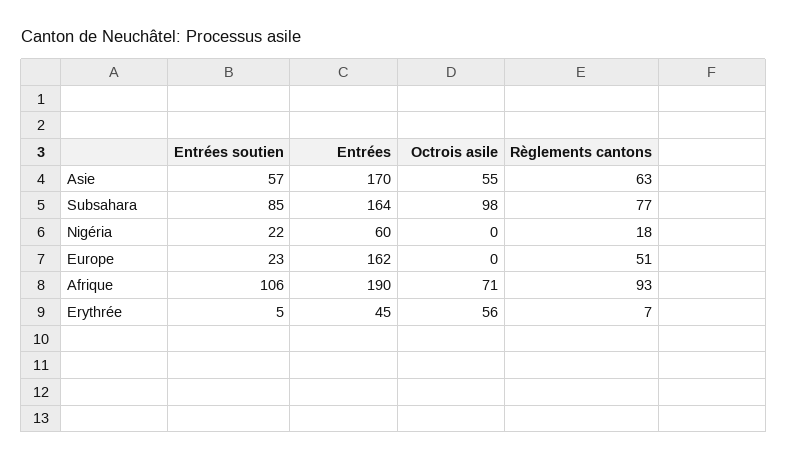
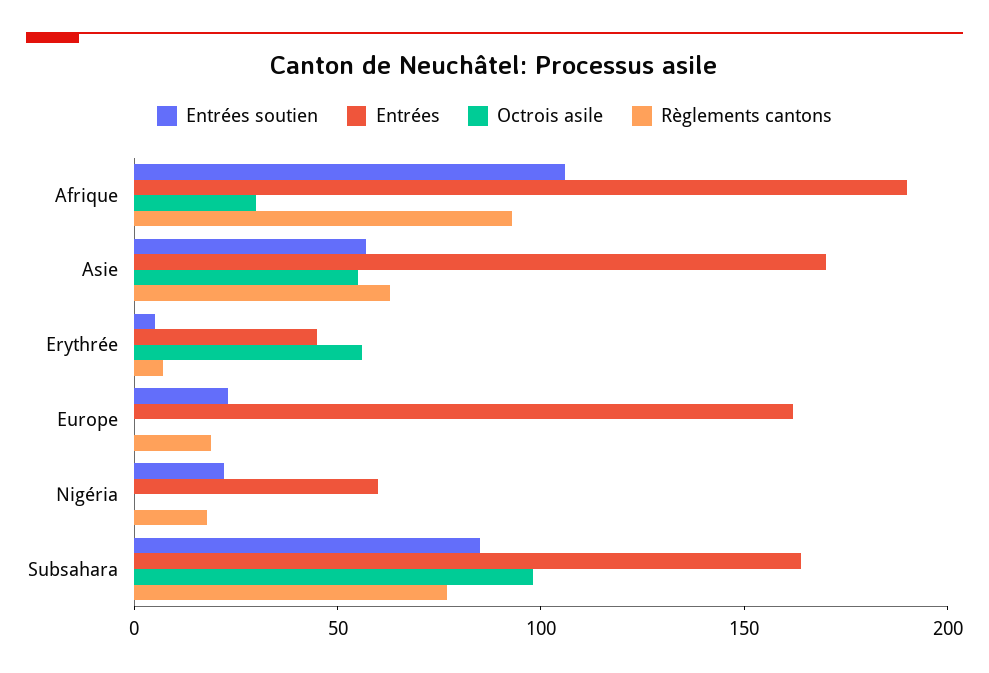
Règlements cantons, Europe: 51 -> 20
Octrois asile, Afrique: 71 -> 30

